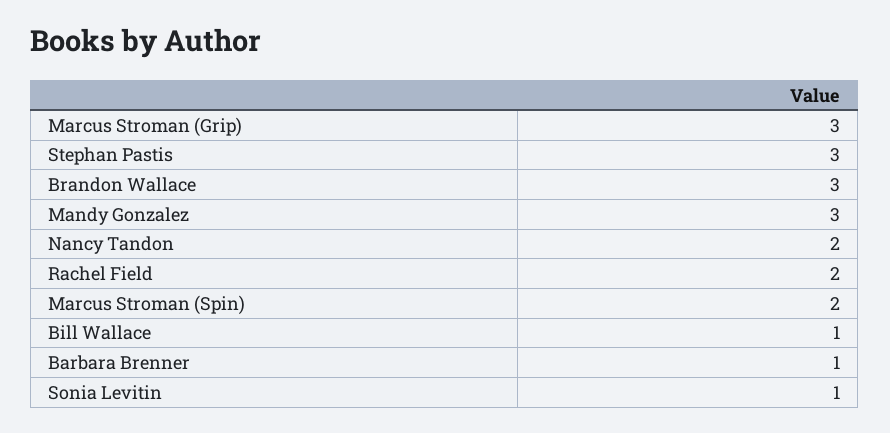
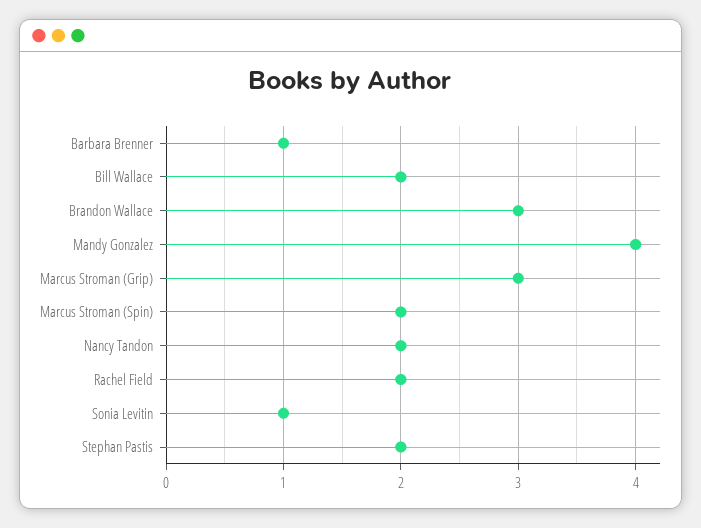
Stephan Pastis: 3 -> 2
Mandy Gonzalez: 3 -> 4
Bill Wallace: 1 -> 2

